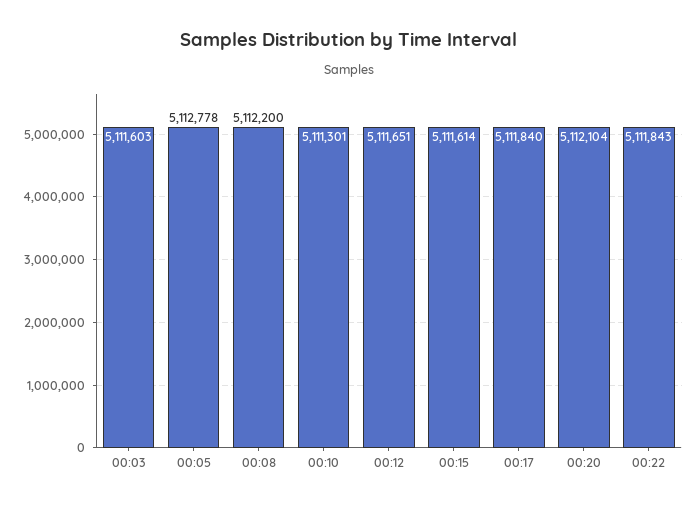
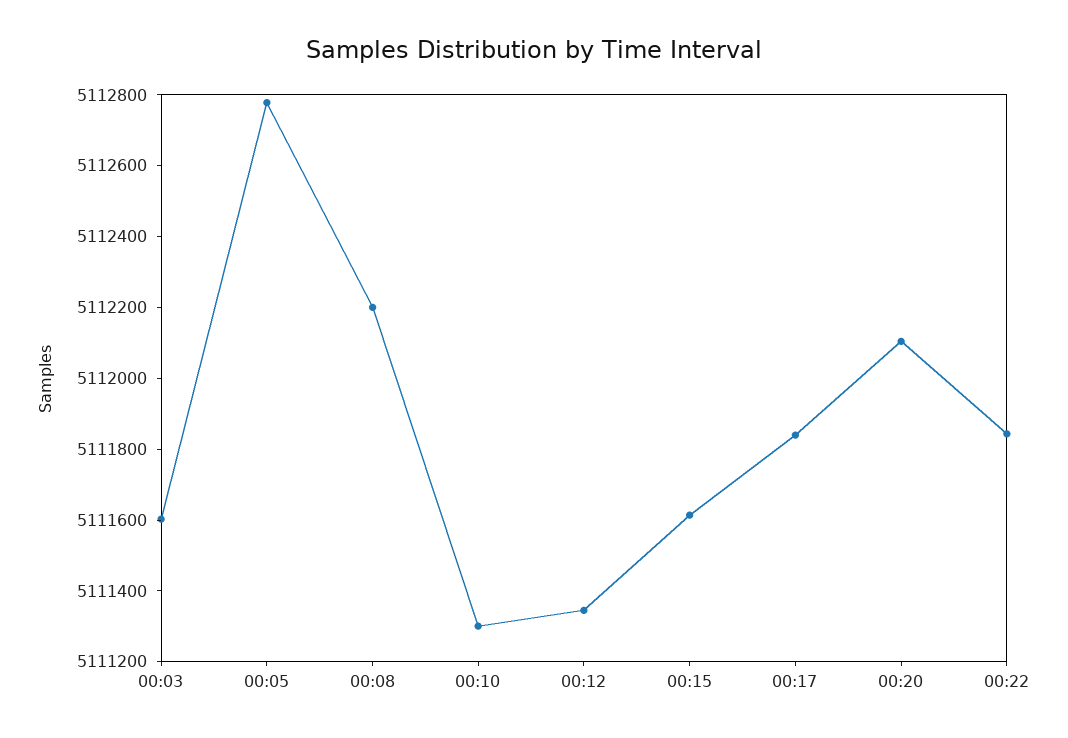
00:12: 5111651 -> 5111350

